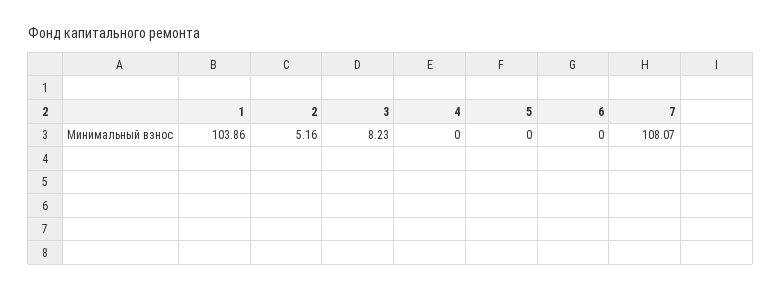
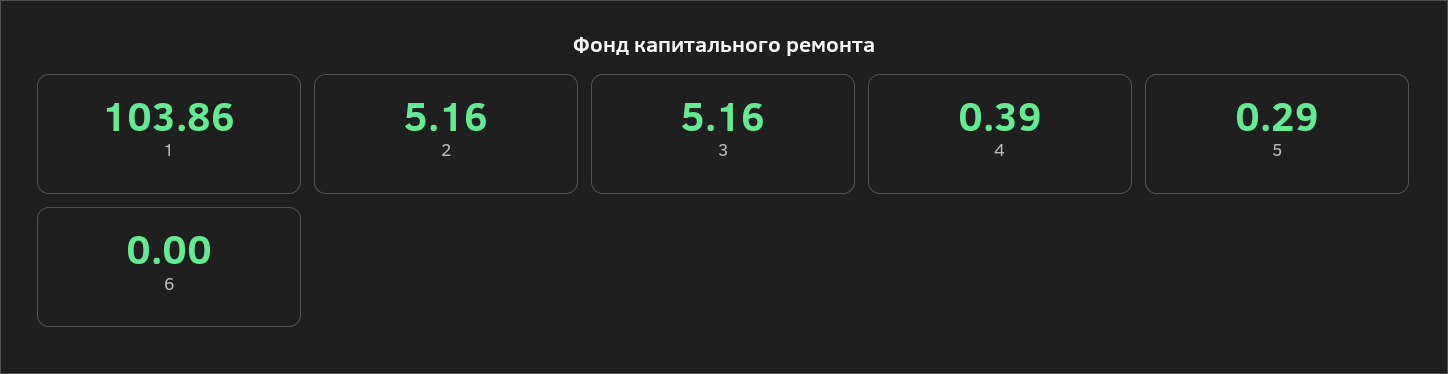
3: 8.23 -> 5.16
4: 0 -> 0.39
5: 0 -> 0.29
7: 108.07 -> none

